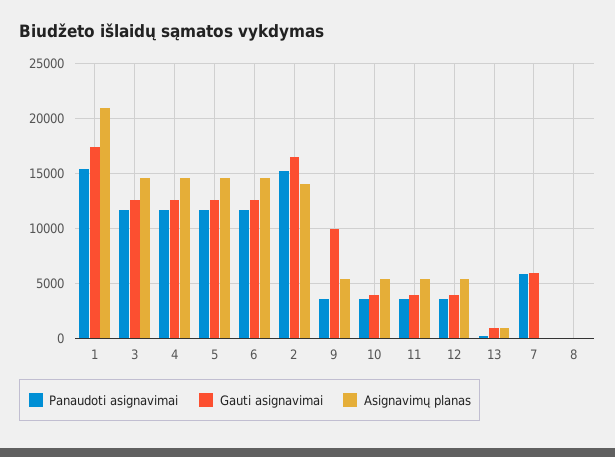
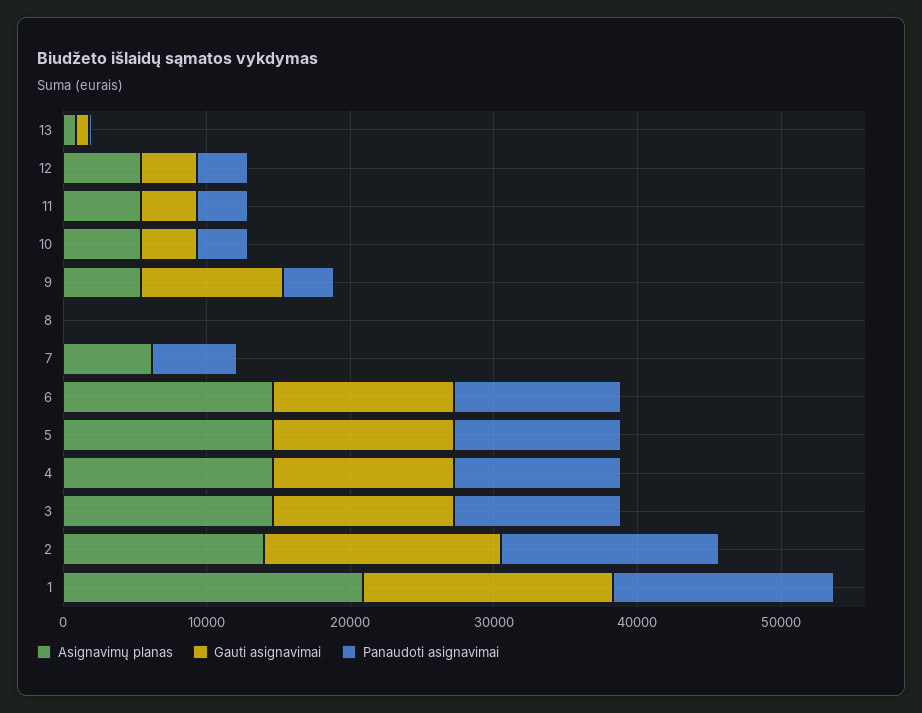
Gauti asignavimai, 7: 6000 -> 0
Asignavimų planas, 7: 0 -> 6000

